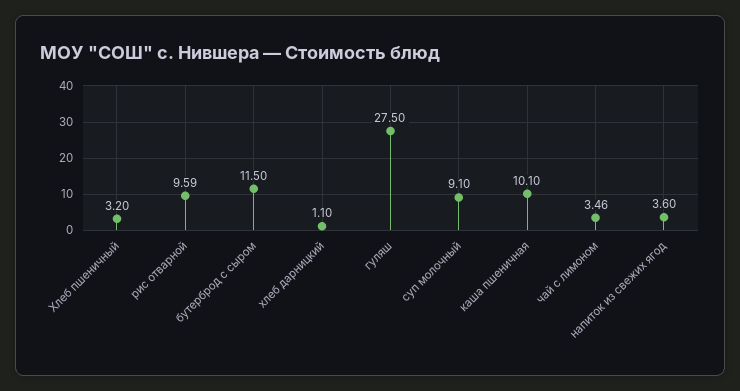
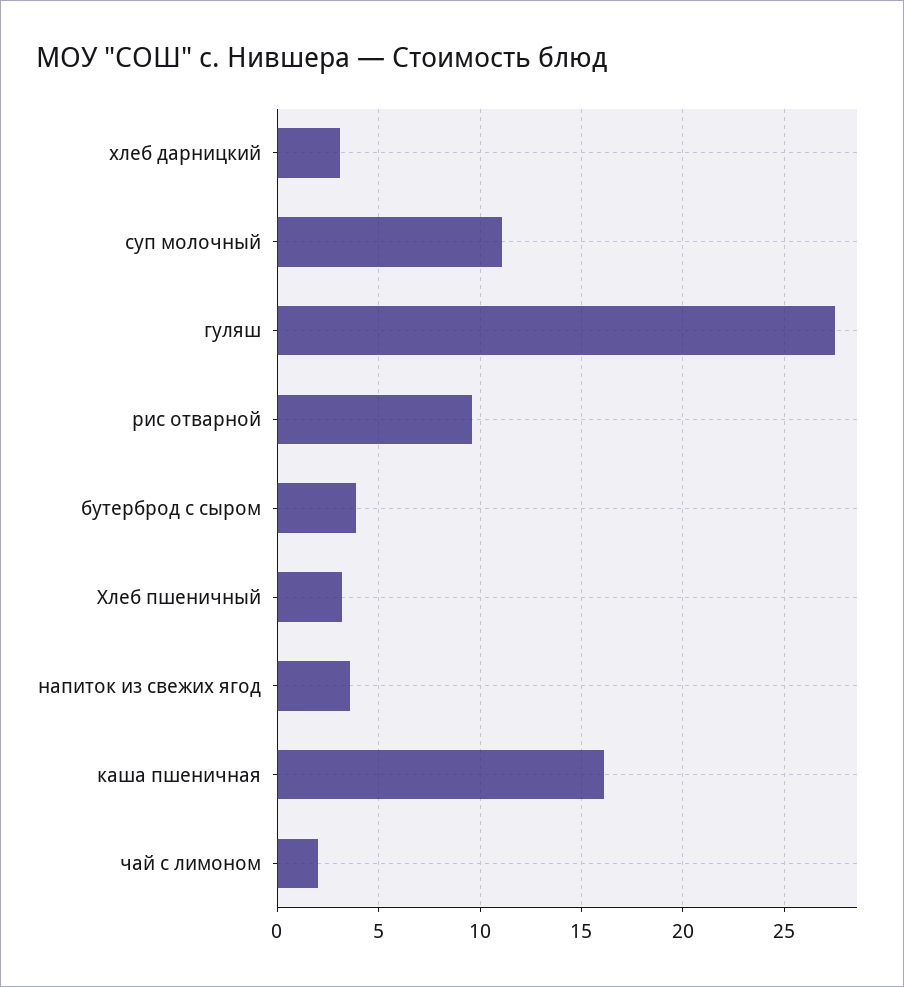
бутерброд с сыром: 11.5 -> 4
хлеб дарницкий: 1.1 -> 3
суп молочный: 9.1 -> 11
каша пшеничная: 10.1 -> 16
чай с лимоном: 3.46 -> 2

